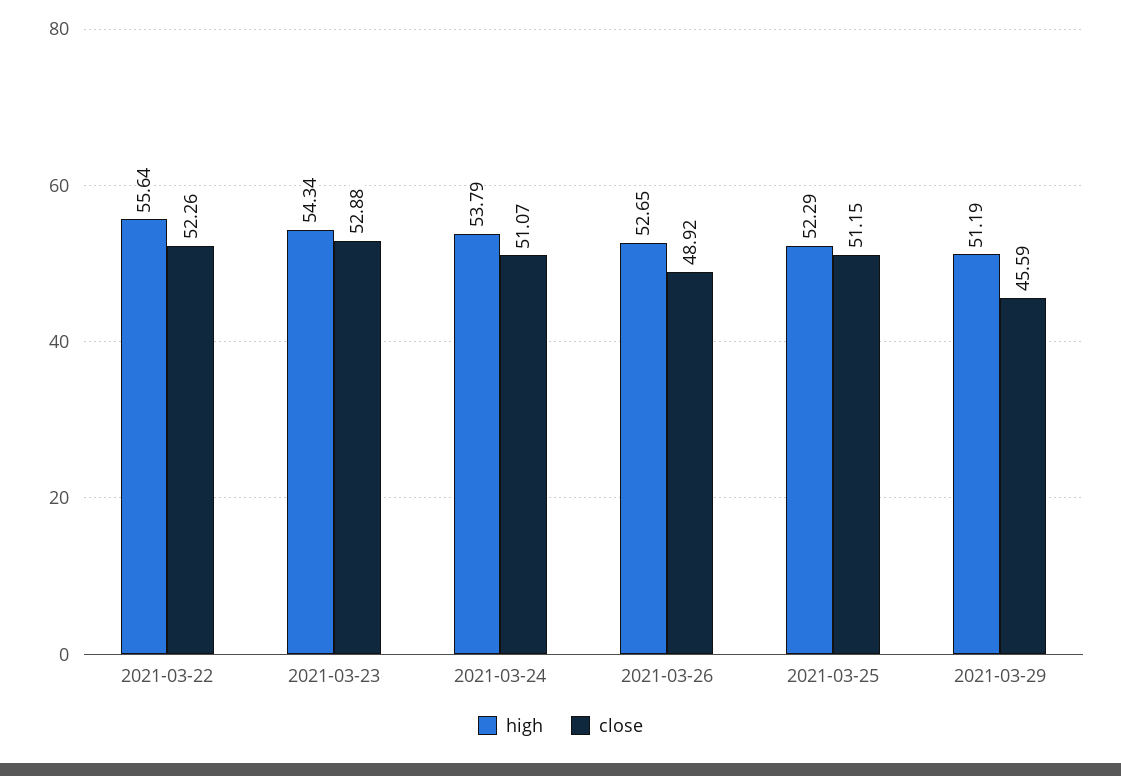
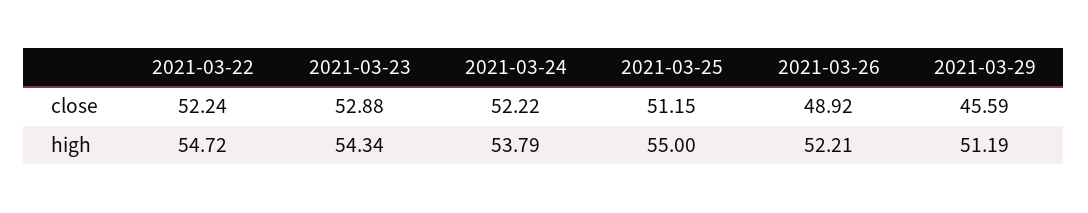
high, 2021-03-22: 55.64 -> 54.72
close, 2021-03-22: 52.26 -> 52.24
close, 2021-03-24: 51.07 -> 52.22
high, 2021-03-26: 52.65 -> 52.21
high, 2021-03-25: 52.29 -> 55

